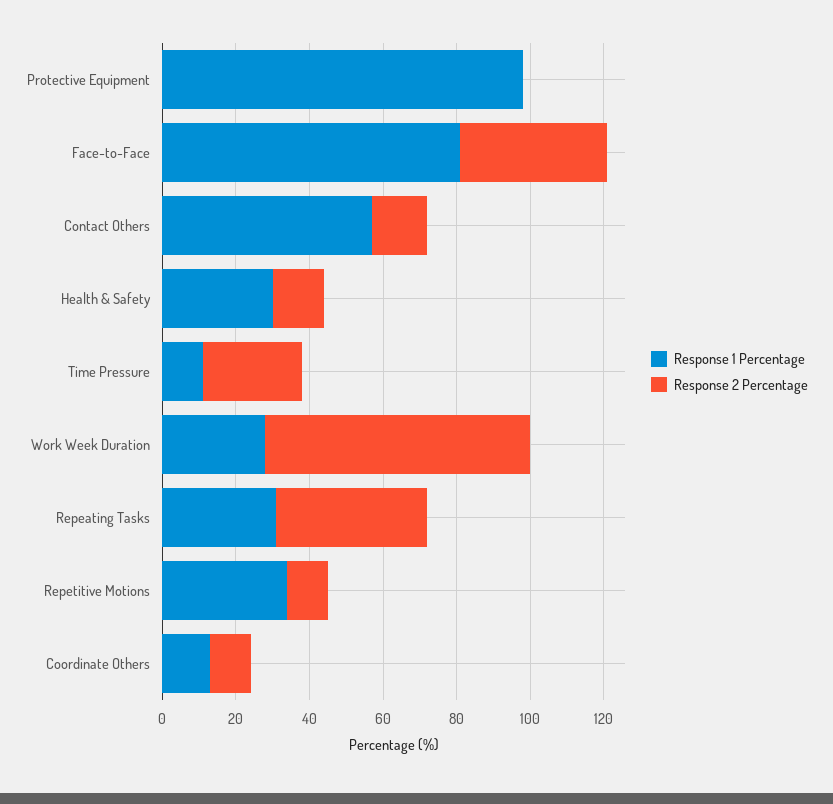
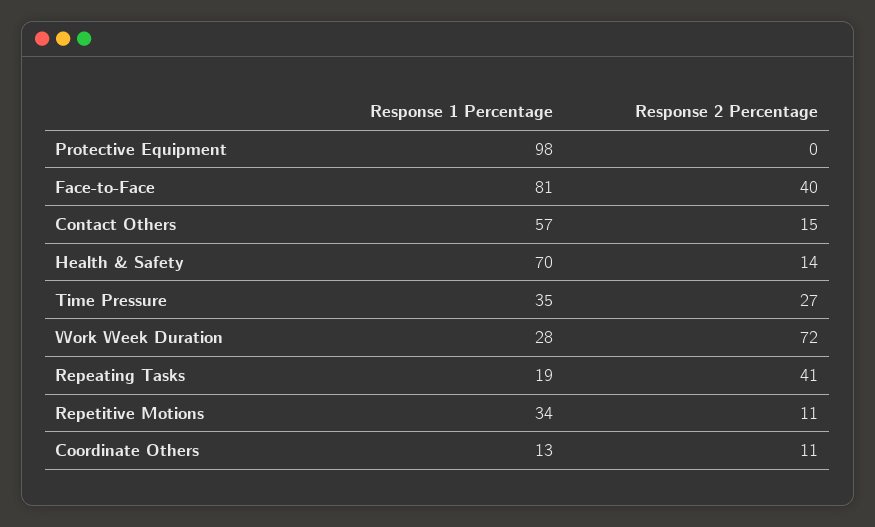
Response 1 Percentage, Health & Safety: 30 -> 70
Response 1 Percentage, Time Pressure: 10 -> 35
Response 1 Percentage, Repeating Tasks: 30 -> 19

